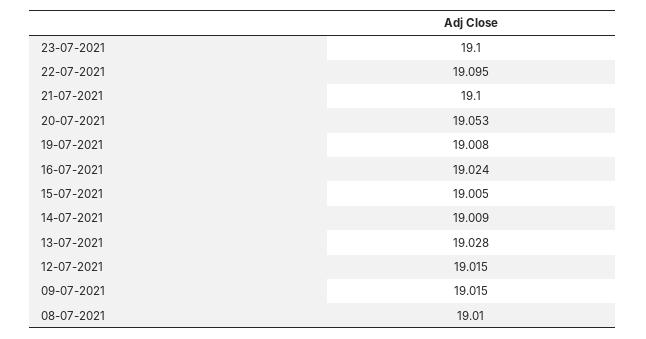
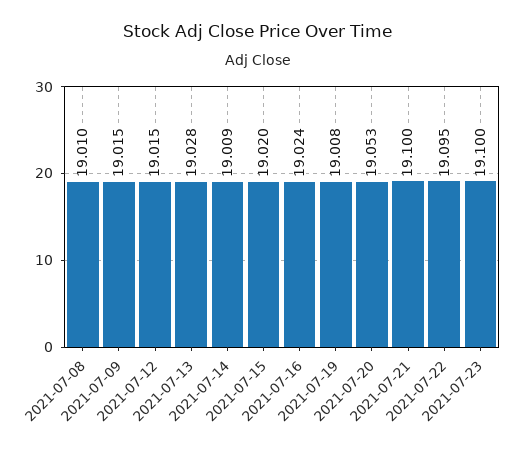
15-07-2021: 19.005 -> 19.02

